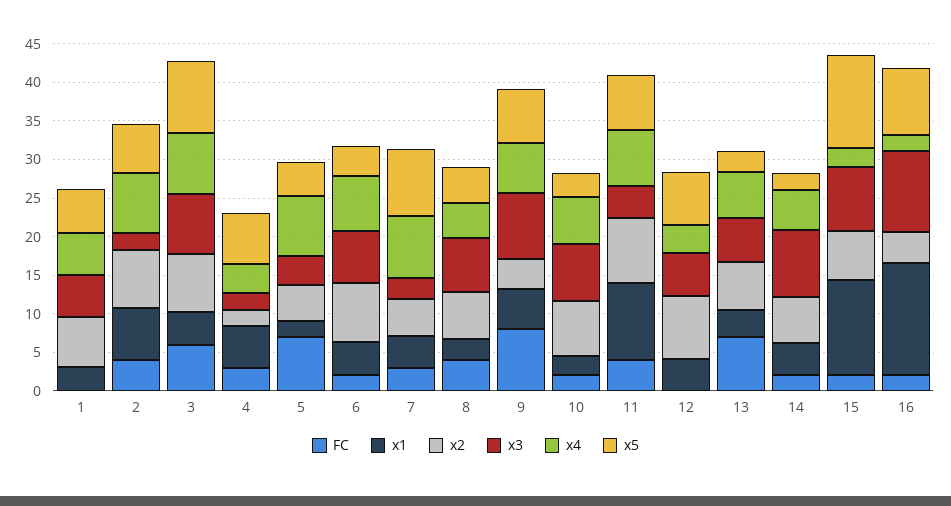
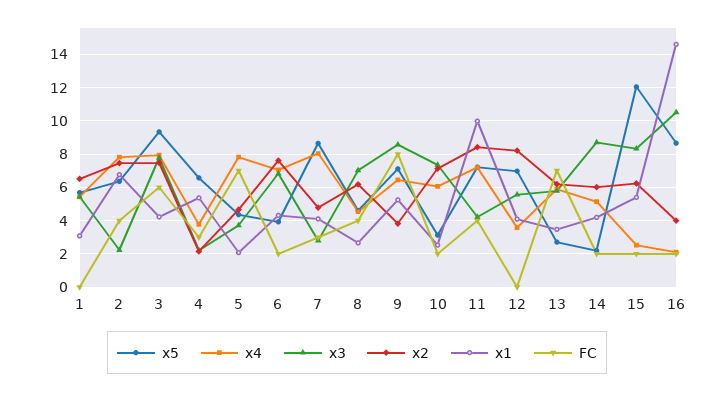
x1, 15: 12.5 -> 5.5

